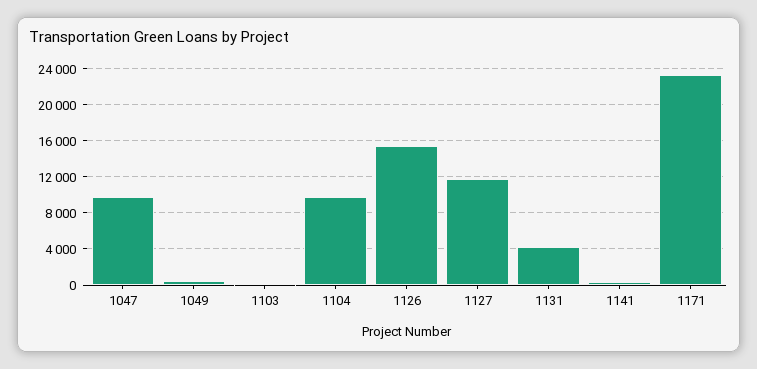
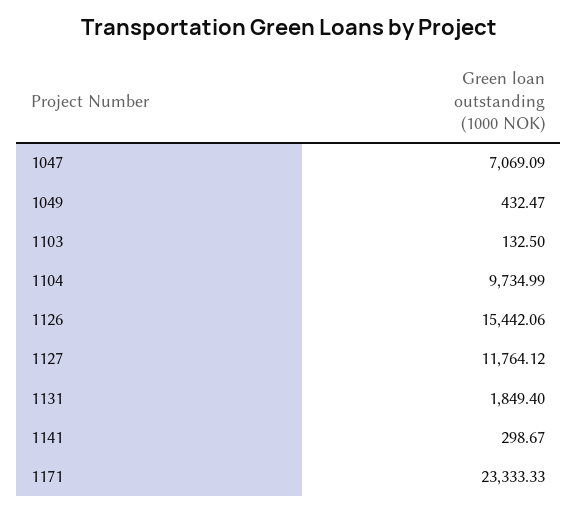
1047: 10000 -> 7069.09
1131: 4000 -> 1849.4

